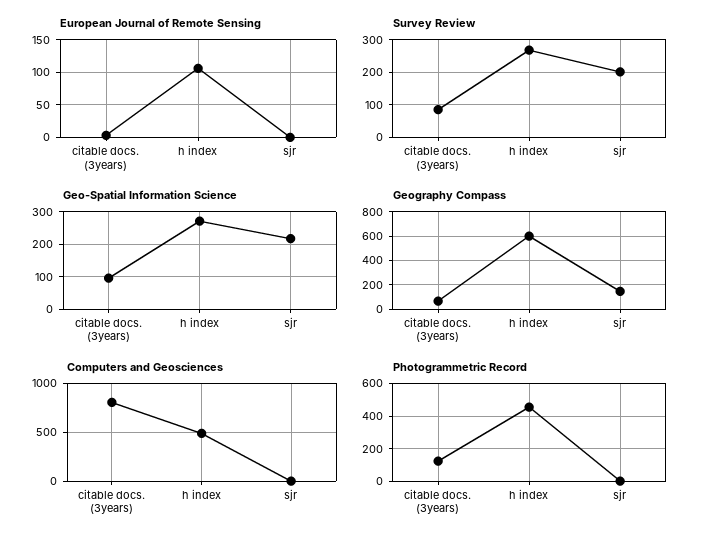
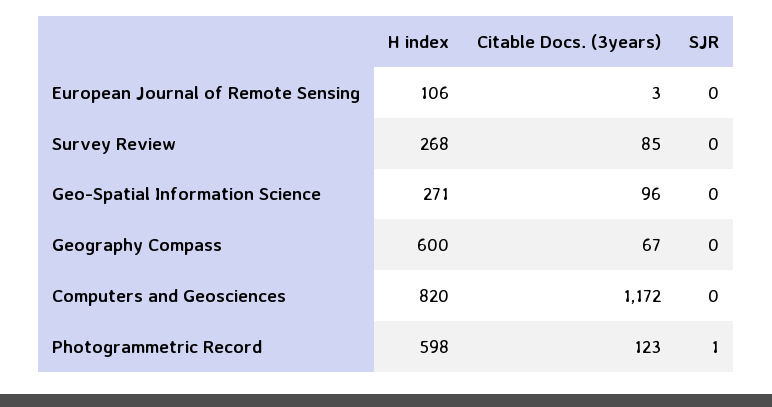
Survey Review, sjr: 200 -> 0
Geo-Spatial Information Science, sjr: 220 -> 0
Geography Compass, sjr: 150 -> 0
Computers and Geosciences, citable docs. (3years): 800 -> 1172
Computers and Geosciences, h index: 500 -> 820
Photogrammetric Record, h index: 450 -> 598

